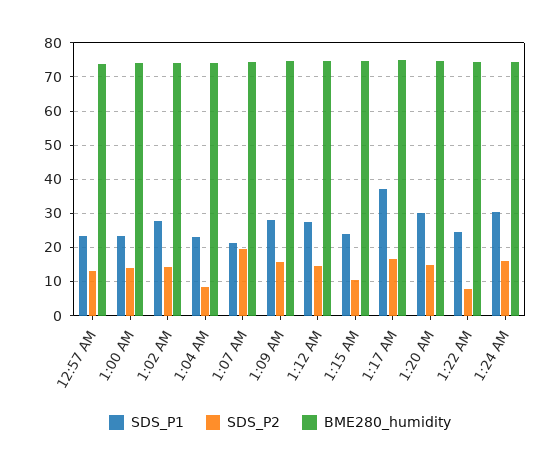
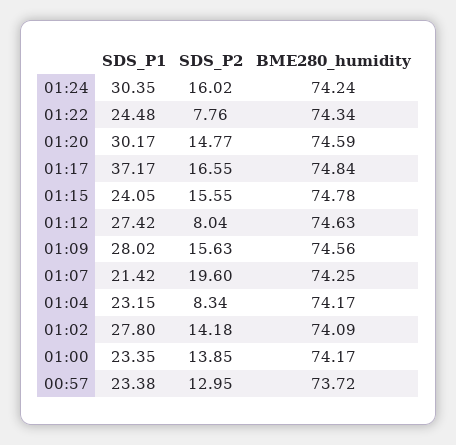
SDS_P2, 1:12 AM: 14 -> 8.04
SDS_P2, 1:15 AM: 10 -> 15.55

